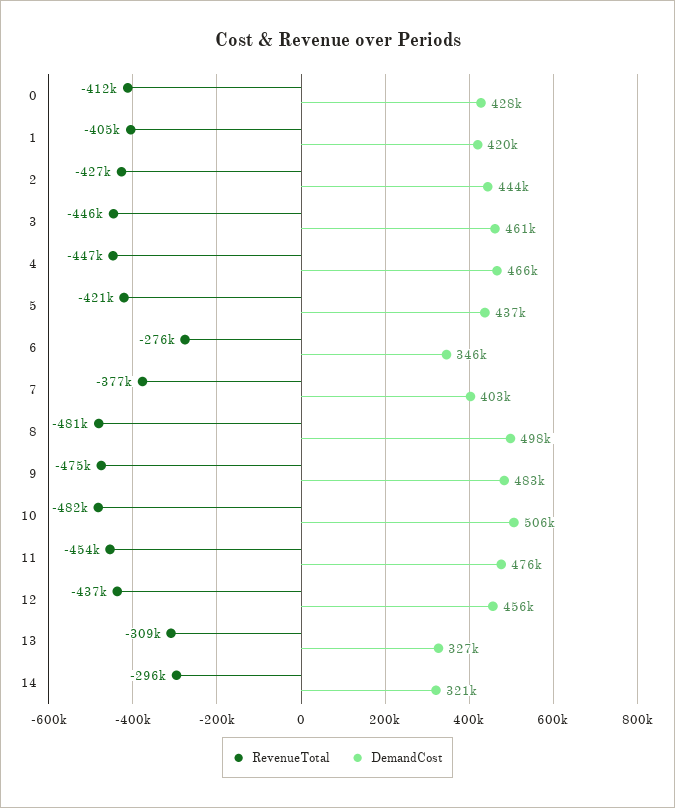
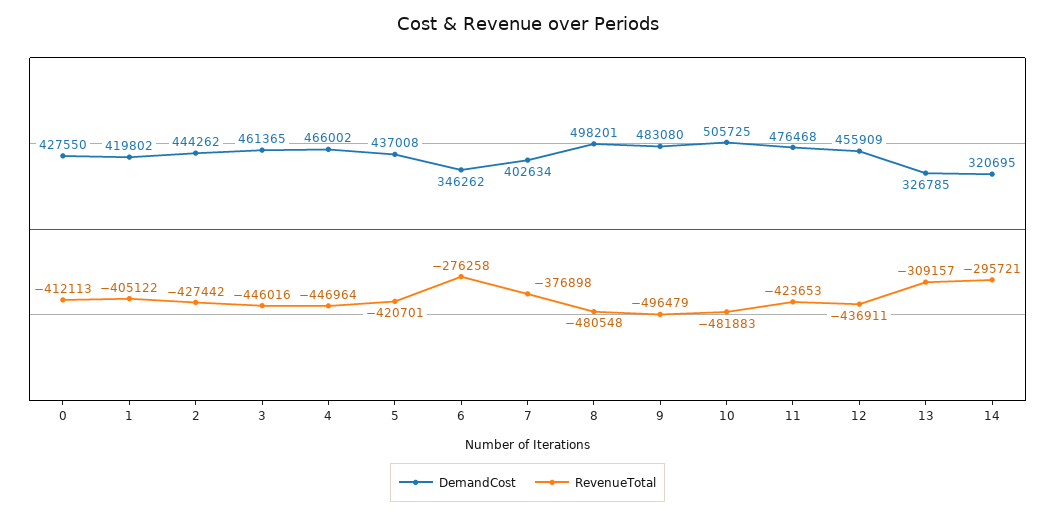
RevenueTotal, 9: -475000 -> -496479
RevenueTotal, 11: -454000 -> -423653

